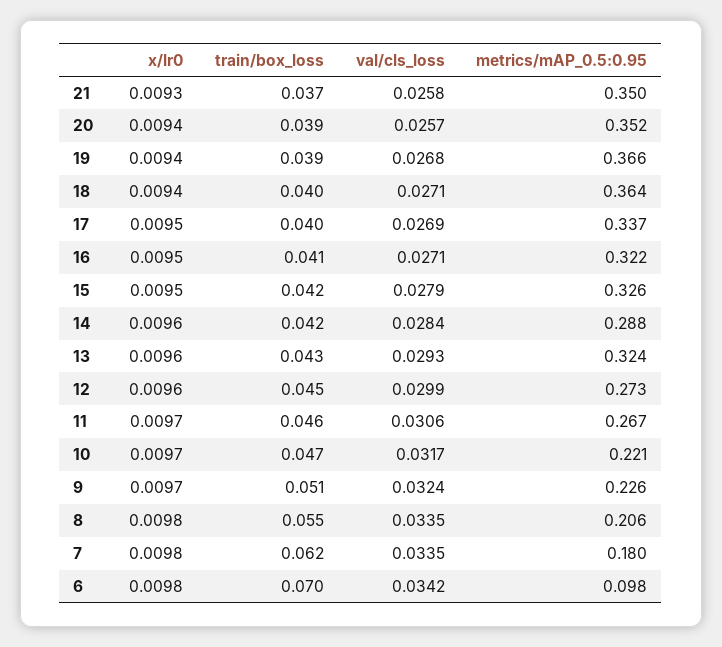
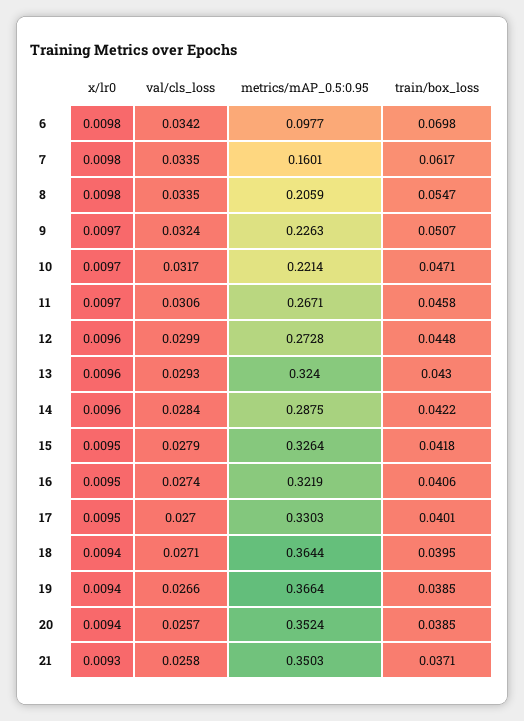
val/cls_loss, 19: 0.0268 -> 0.0266
val/cls_loss, 17: 0.0269 -> 0.027
metrics/mAP_0.5:0.95, 17: 0.337 -> 0.3303
val/cls_loss, 16: 0.0271 -> 0.0274
metrics/mAP_0.5:0.95, 7: 0.18 -> 0.1601

